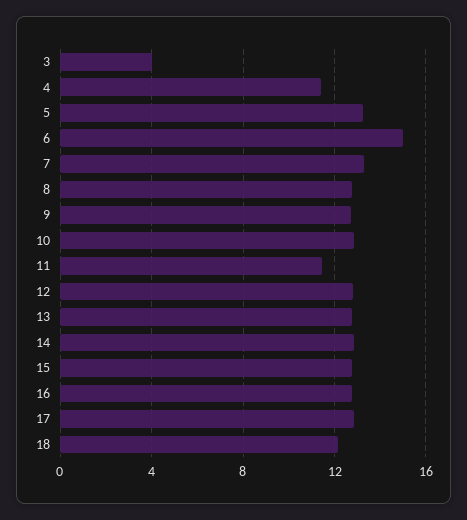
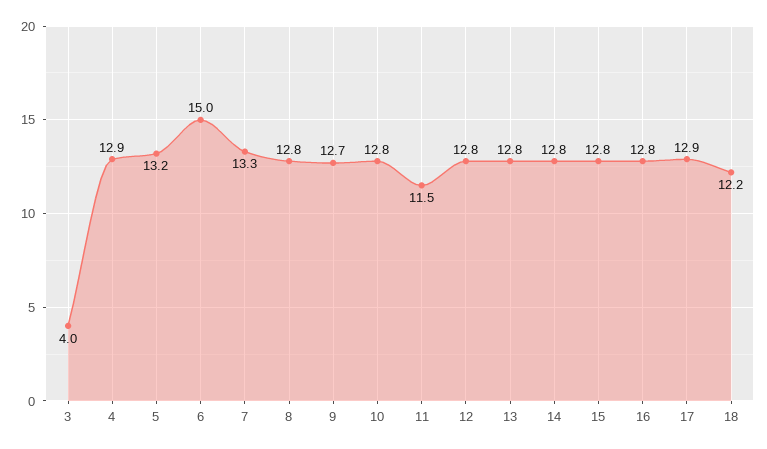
4: 11.5 -> 12.9

